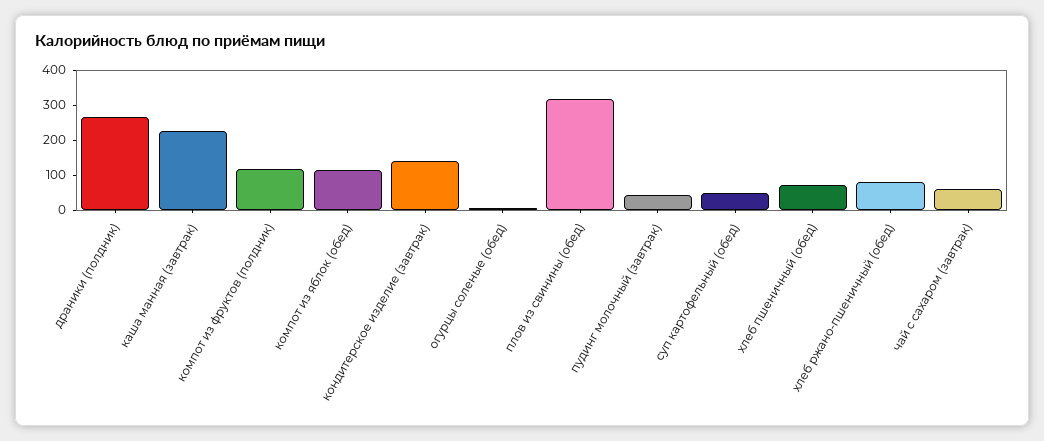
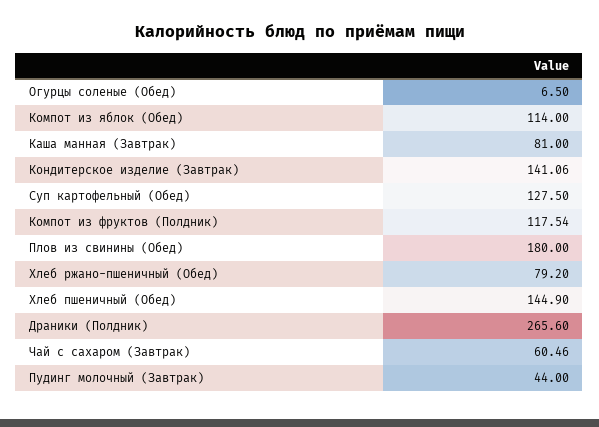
каша манная (завтрак): 225 -> 81
плов из свинины (обед): 325 -> 180
суп картофельный (обед): 50 -> 127.5
хлеб пшеничный (обед): 75 -> 144.9

